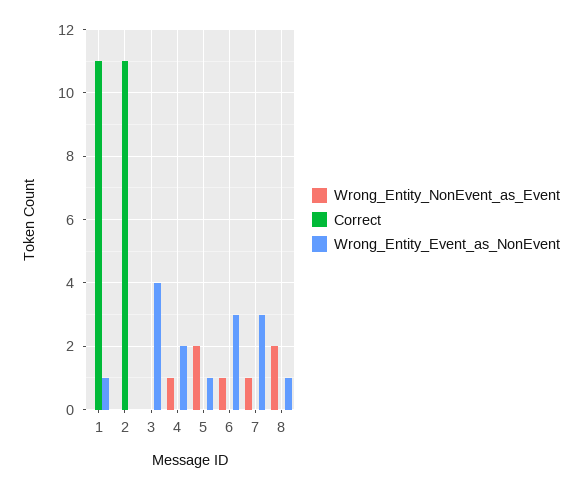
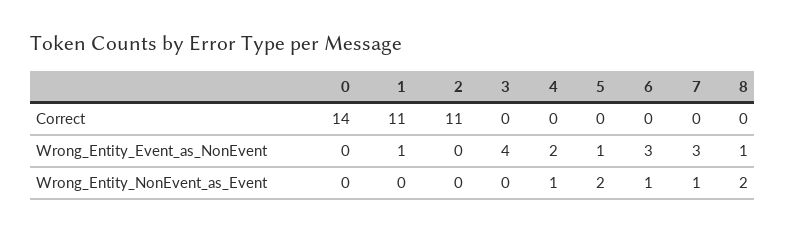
Correct, 0: none -> 14
Wrong_Entity_Event_as_NonEvent, 0: none -> 0
Wrong_Entity_NonEvent_as_Event, 0: none -> 0

